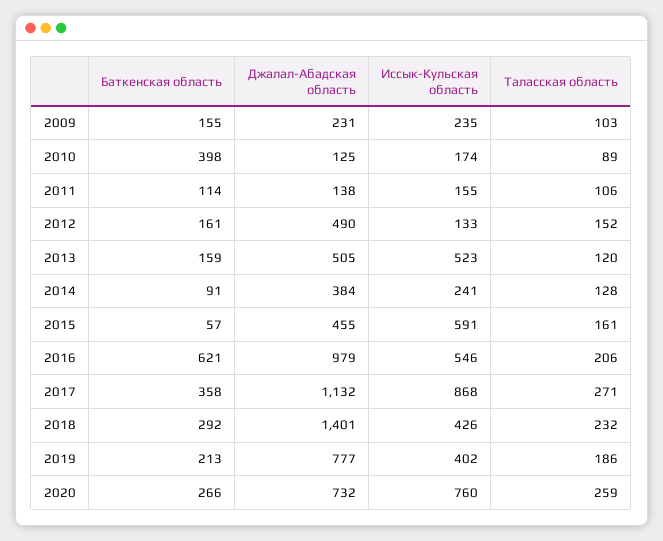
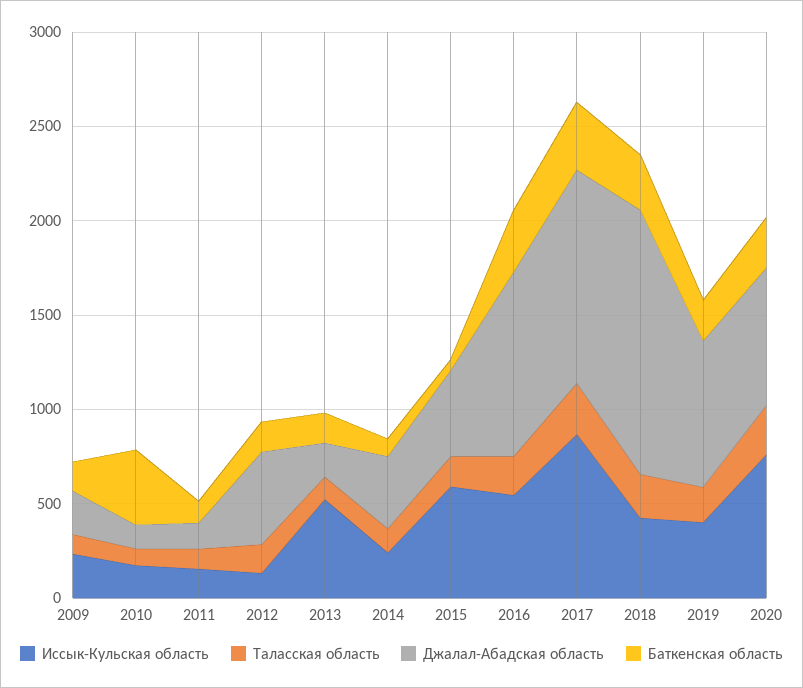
Джалал-Абадская область, 2013: 505 -> 200
Баткенская область, 2016: 621 -> 300

